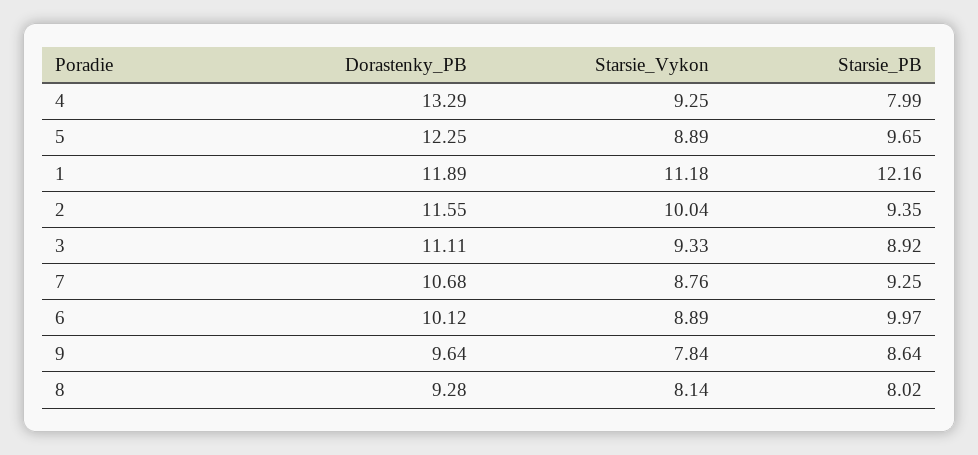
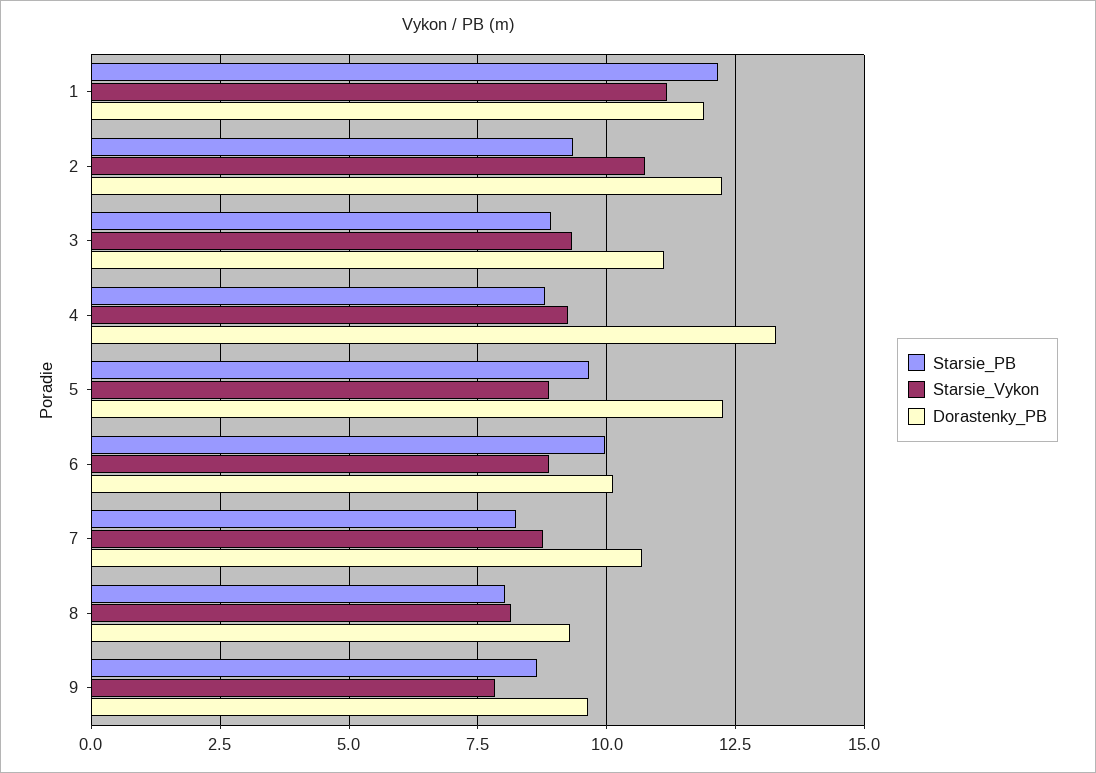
Starsie_PB, 4: 7.99 -> 8.75
Dorastenky_PB, 2: 11.55 -> 12.25
Starsie_Vykon, 2: 10.04 -> 10.75
Starsie_PB, 7: 9.25 -> 8.25

